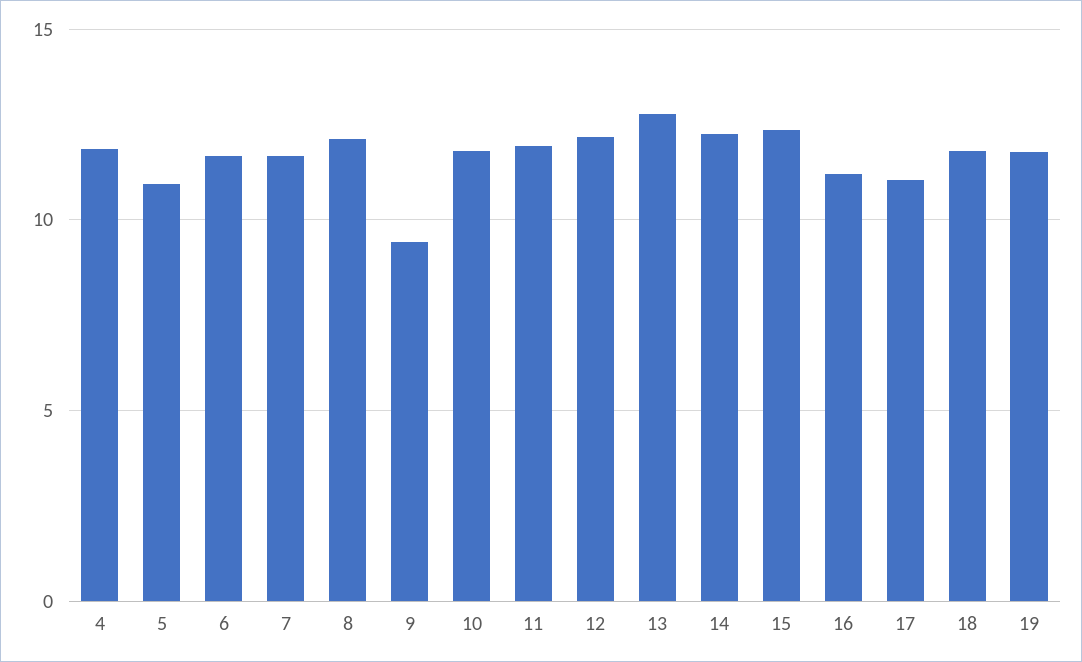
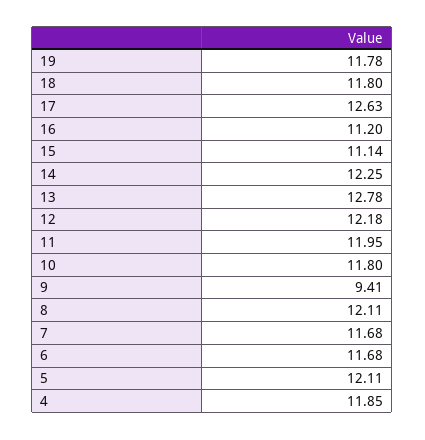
5: 11 -> 12.11
15: 12.5 -> 11.14
17: 11 -> 12.63

